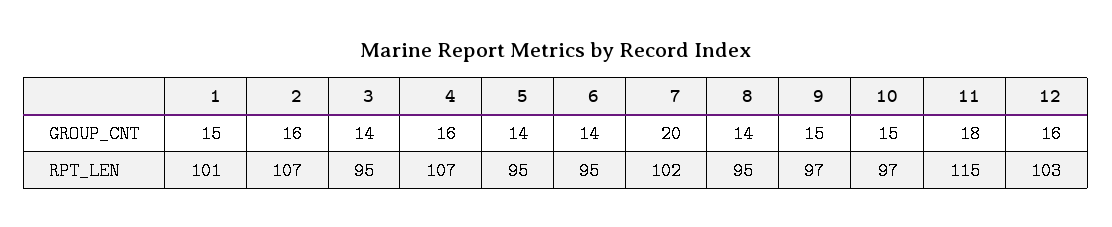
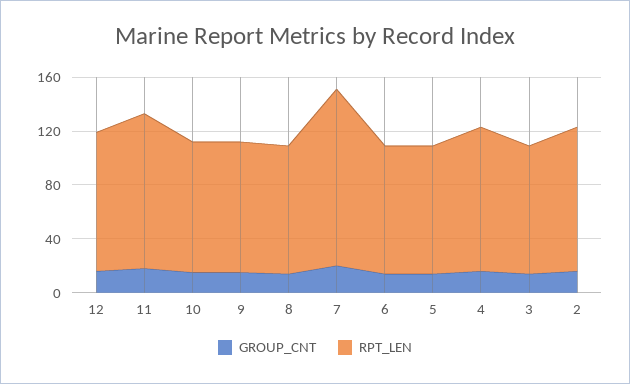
GROUP_CNT, 1: 15 -> none
RPT_LEN, 1: 101 -> none
RPT_LEN, 7: 102 -> 130

